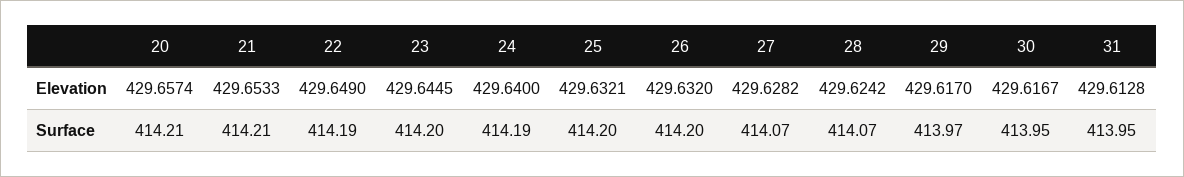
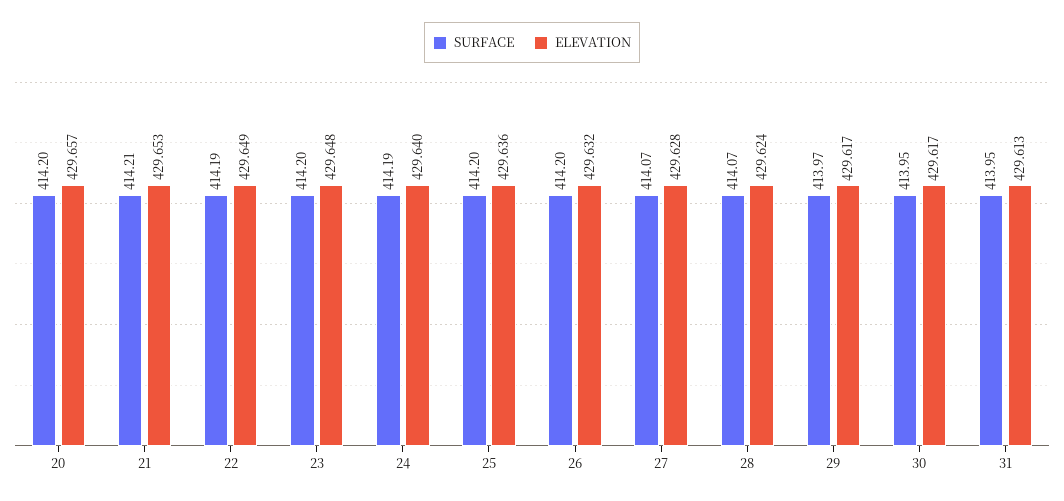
Elevation, 23: 429.6445 -> 429.648
Elevation, 25: 429.6321 -> 429.636
Surface, 20: 414.21 -> 414.2

